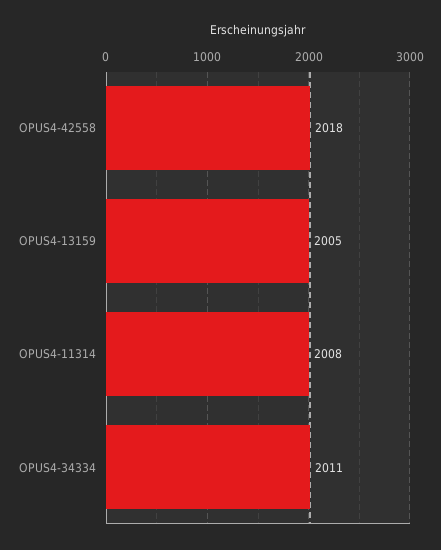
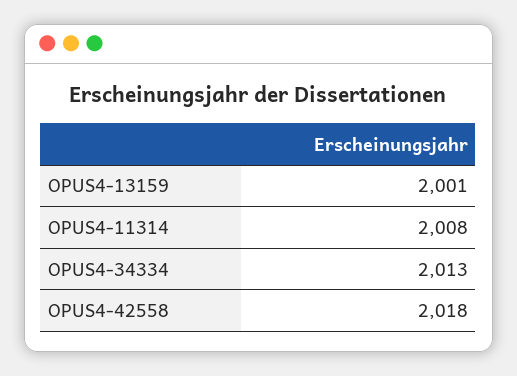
OPUS4-13159: 2005 -> 2001
OPUS4-34334: 2011 -> 2013

